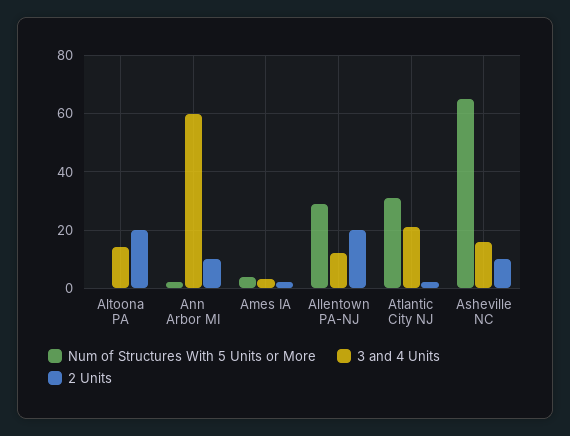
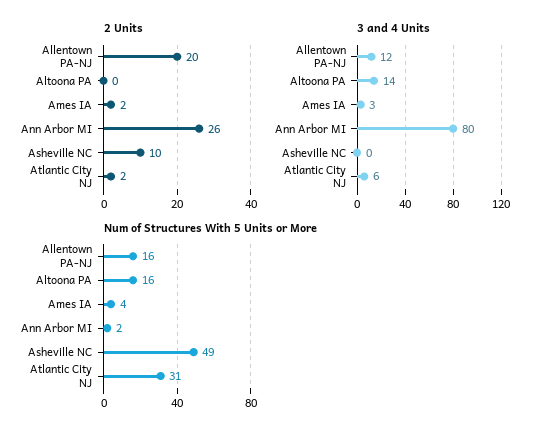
Num of Structures With 5 Units or More, Altoona PA: 0 -> 16
2 Units, Altoona PA: 20 -> 0
3 and 4 Units, Ann Arbor MI: 60 -> 80
2 Units, Ann Arbor MI: 10 -> 26
Num of Structures With 5 Units or More, Allentown PA-NJ: 30 -> 16
3 and 4 Units, Atlantic City NJ: 20 -> 6
Num of Structures With 5 Units or More, Asheville NC: 65 -> 49
3 and 4 Units, Asheville NC: 15 -> 0

